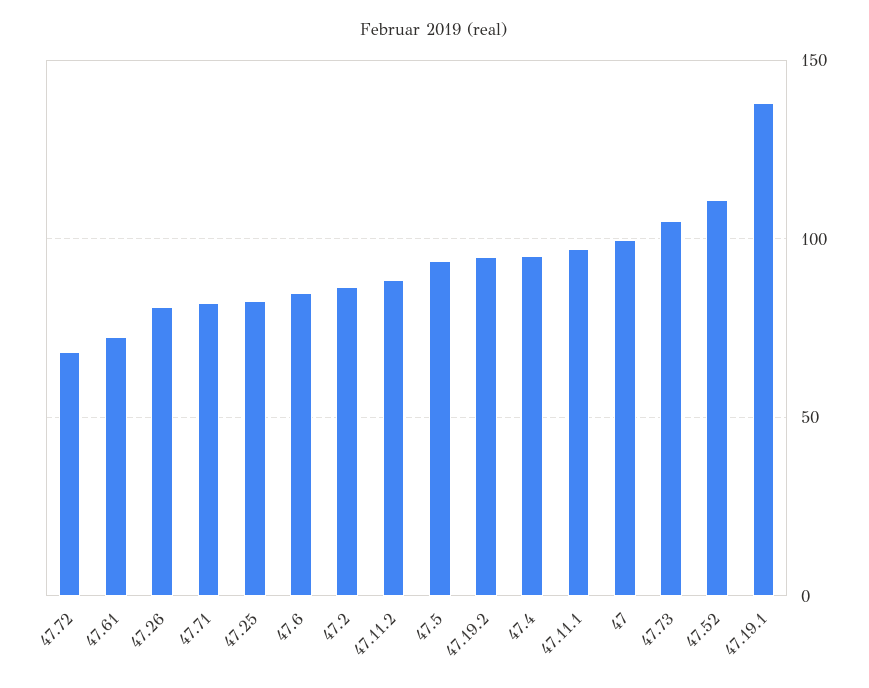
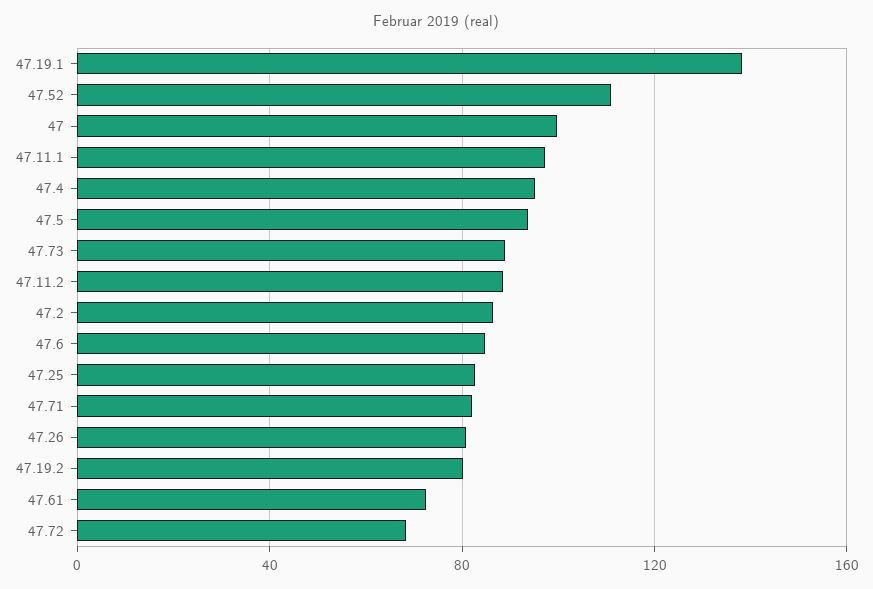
47.19.2: 95 -> 80
47.73: 105 -> 90

